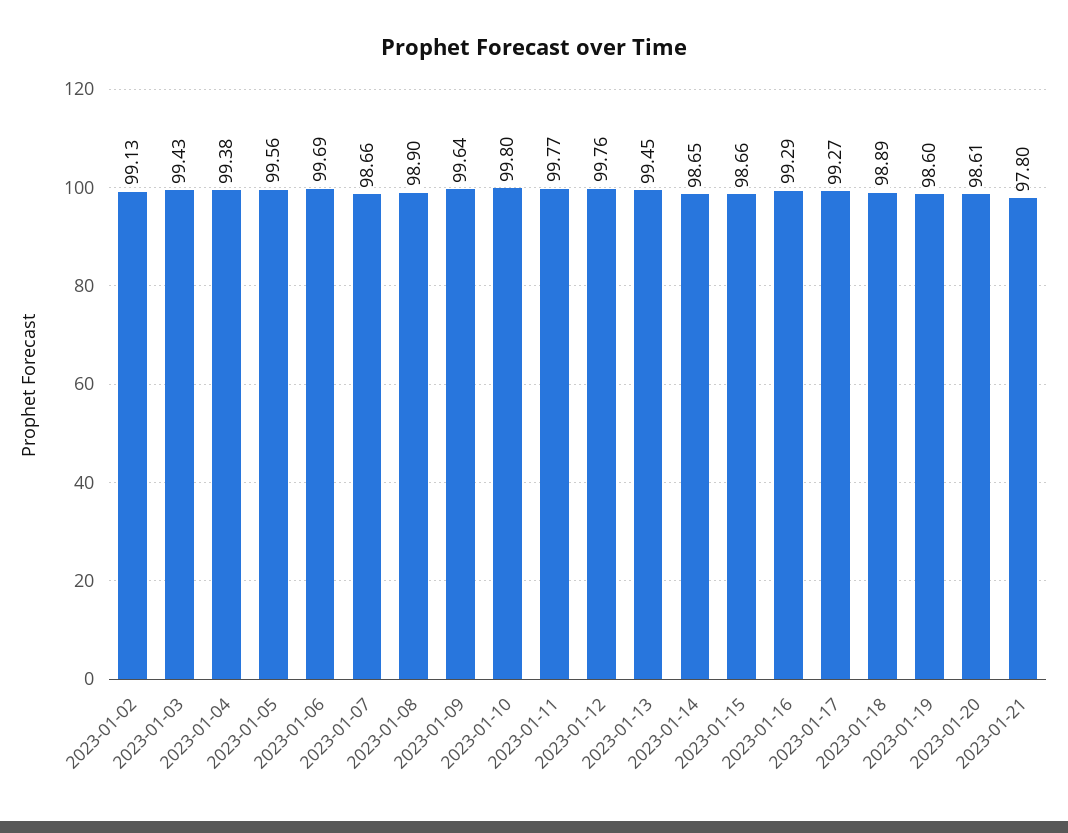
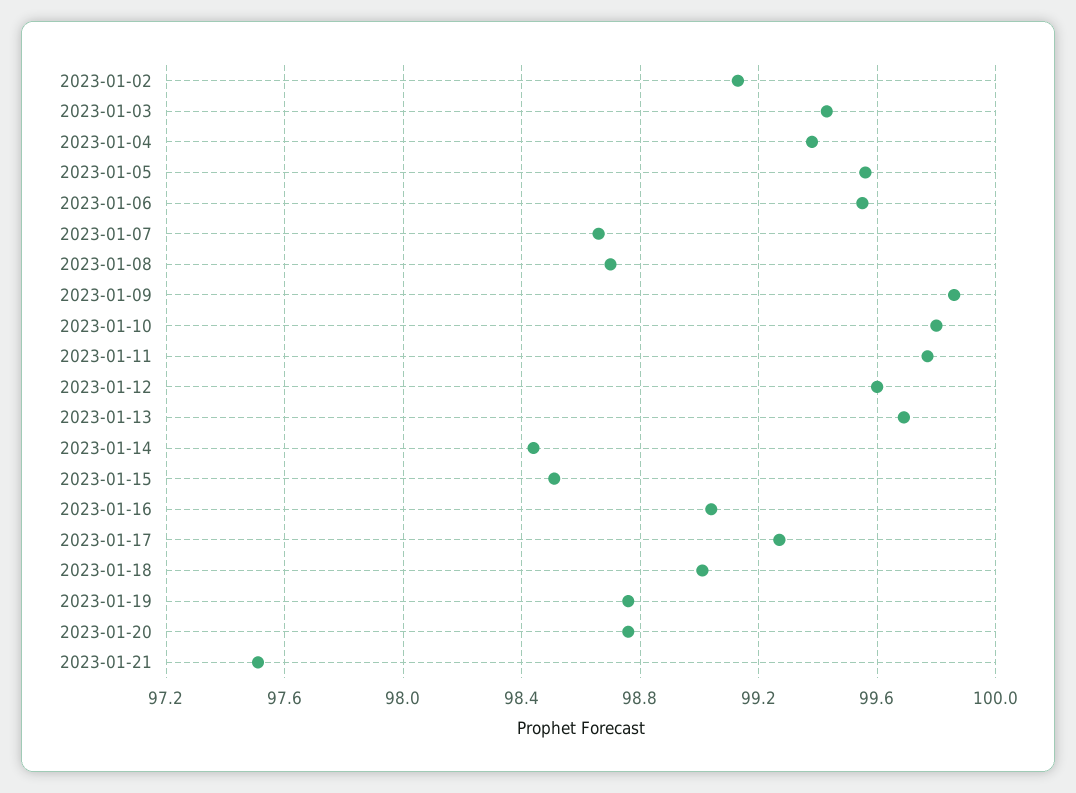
2023-01-06: 99.69 -> 99.55
2023-01-08: 98.9 -> 98.7
2023-01-09: 99.64 -> 99.85
2023-01-12: 99.76 -> 99.6
2023-01-13: 99.45 -> 99.7
2023-01-14: 98.65 -> 98.45
2023-01-15: 98.66 -> 98.5
2023-01-16: 99.29 -> 99.05
2023-01-18: 98.89 -> 99
2023-01-19: 98.6 -> 98.75
2023-01-20: 98.61 -> 98.75
2023-01-21: 97.8 -> 97.5

